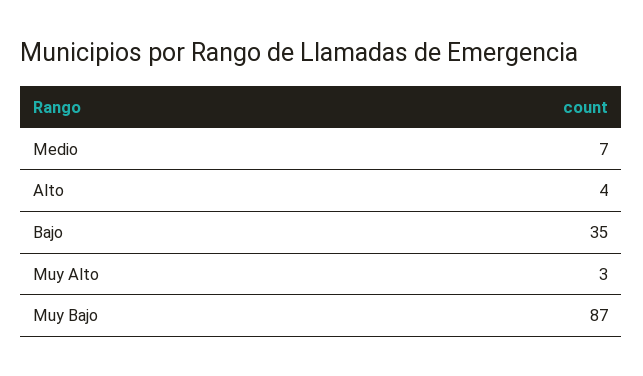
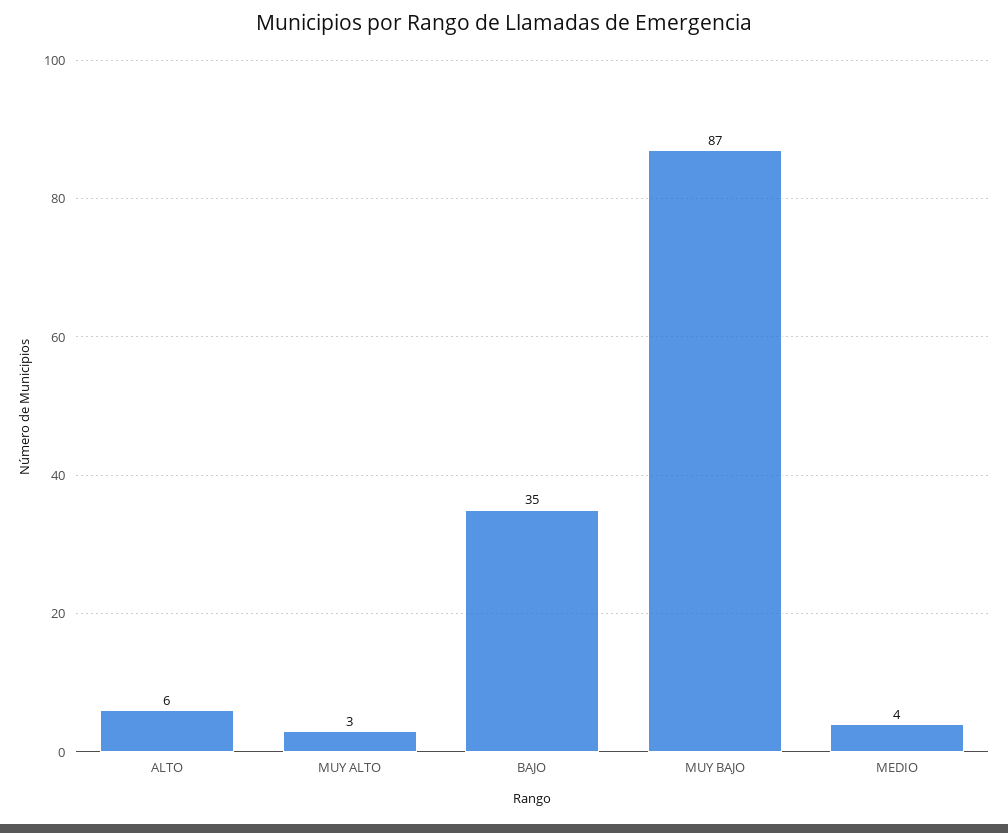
Medio: 7 -> 4
Alto: 4 -> 6

